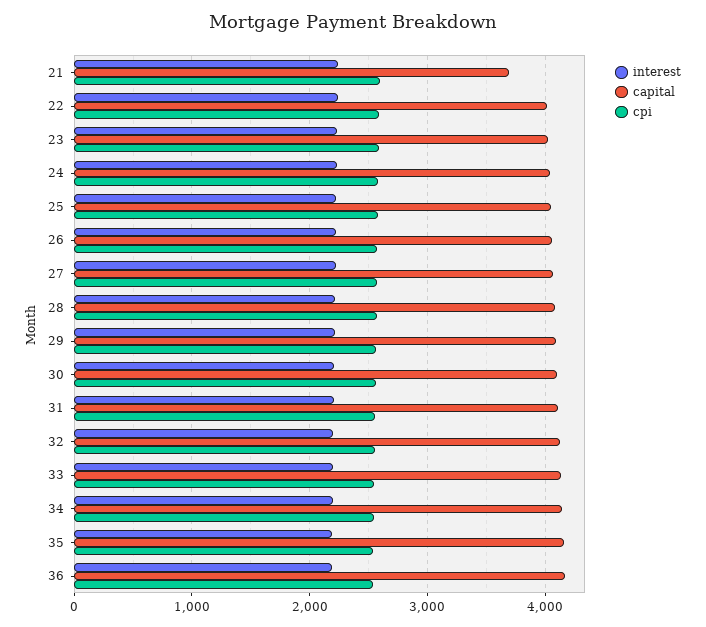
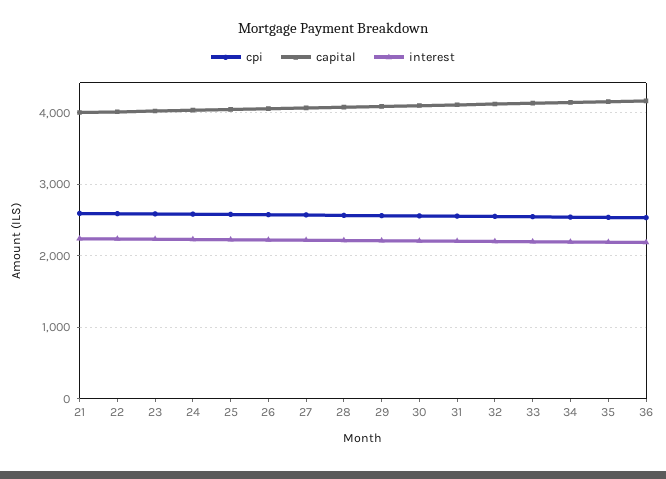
capital, 21: 3700 -> 4000

